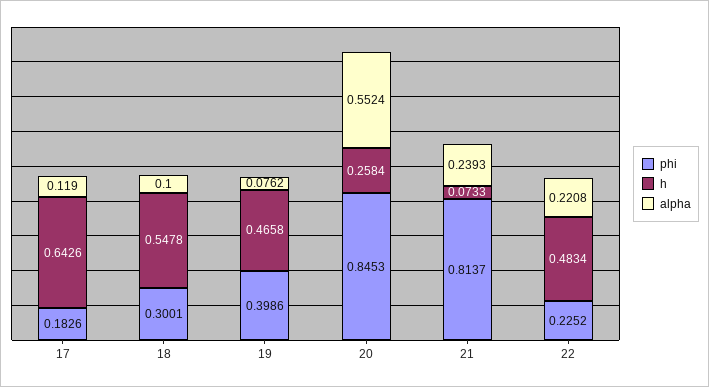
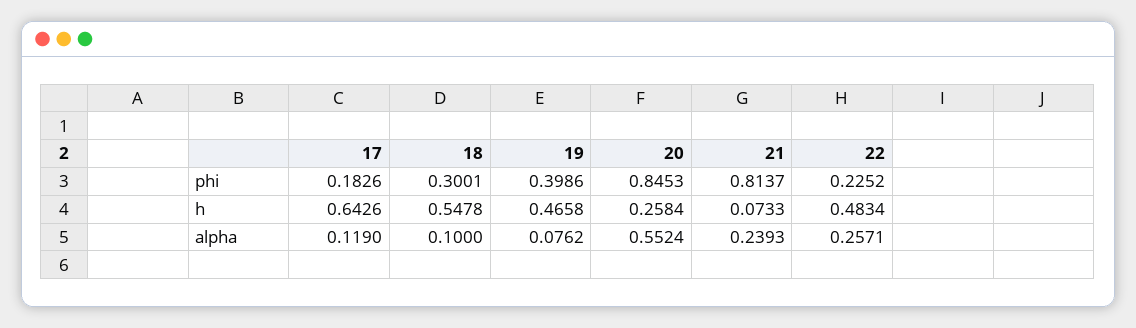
alpha, 22: 0.2208 -> 0.2571

